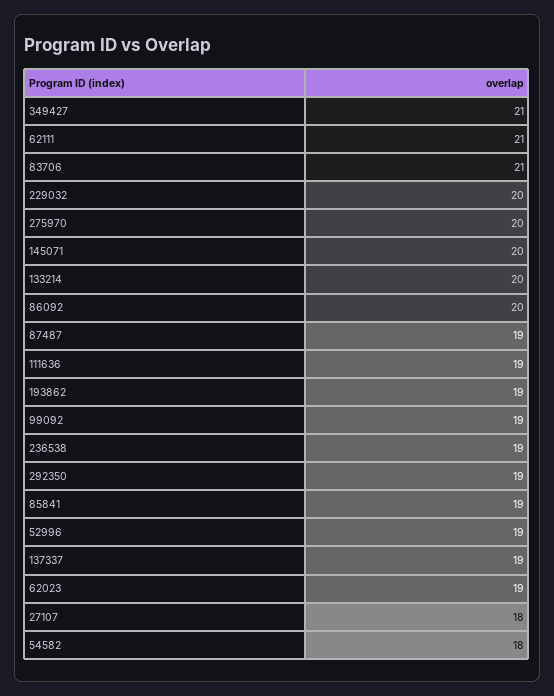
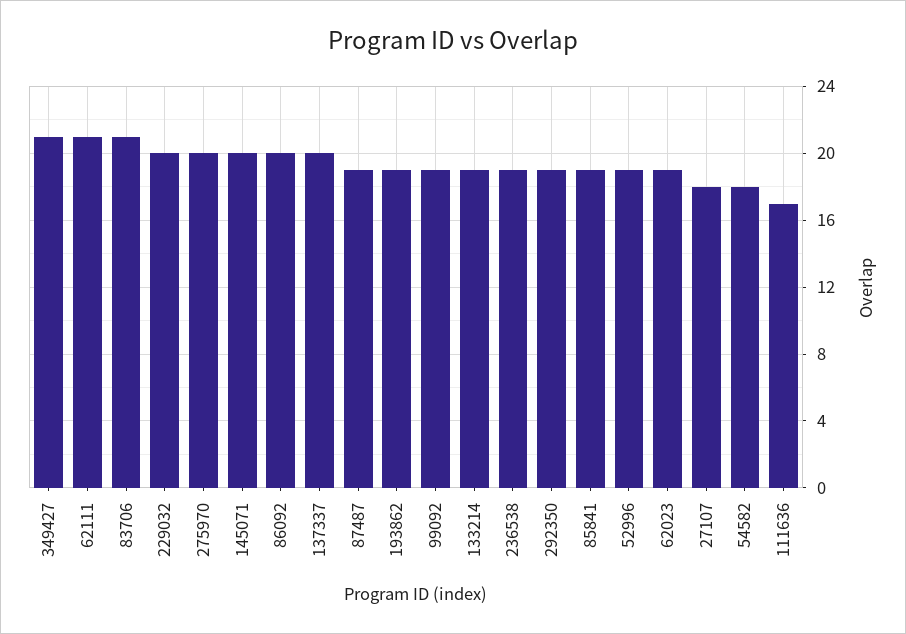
133214: 20 -> 19
111636: 19 -> 17
137337: 19 -> 20

